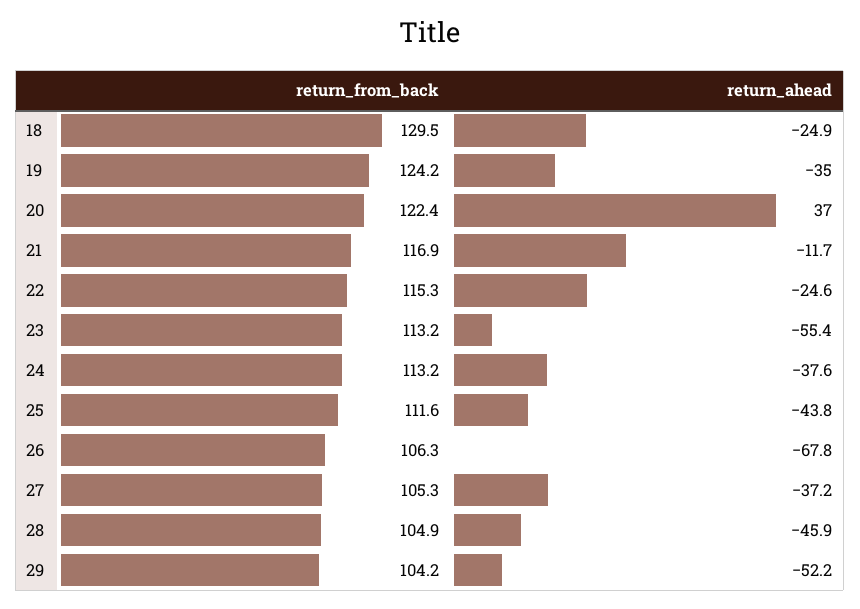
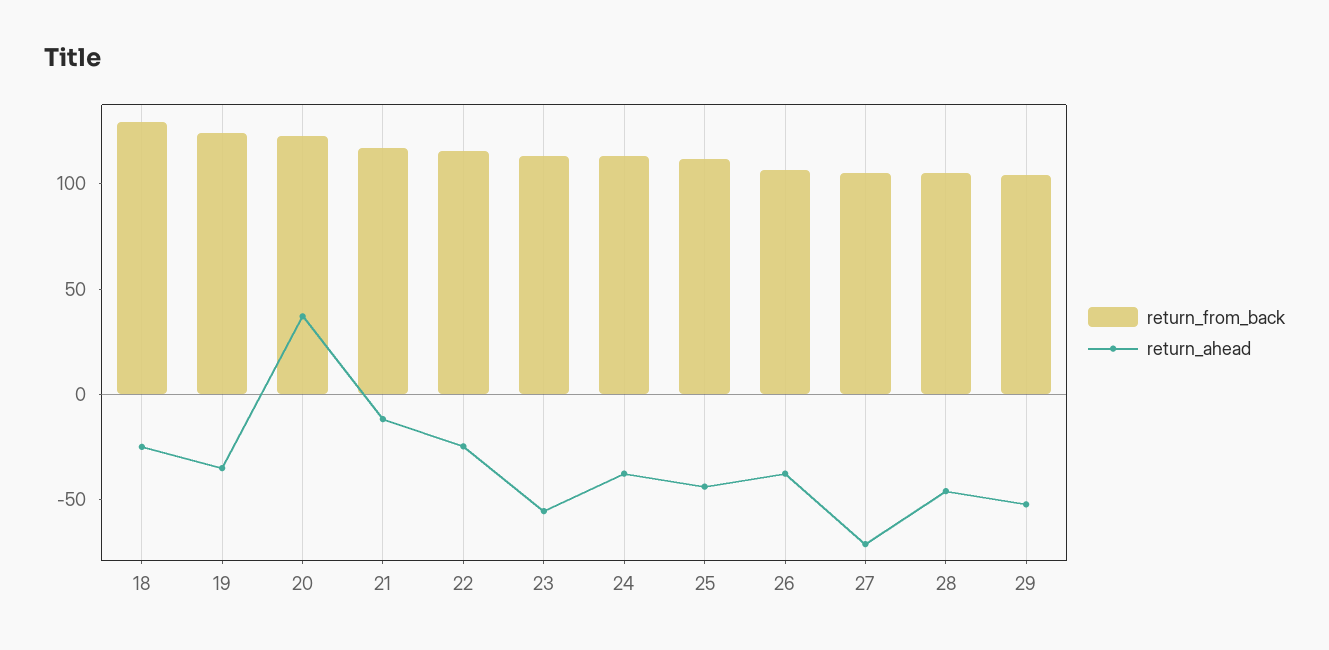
return_ahead, 26: -67.8 -> -40
return_ahead, 27: -37.2 -> -70

